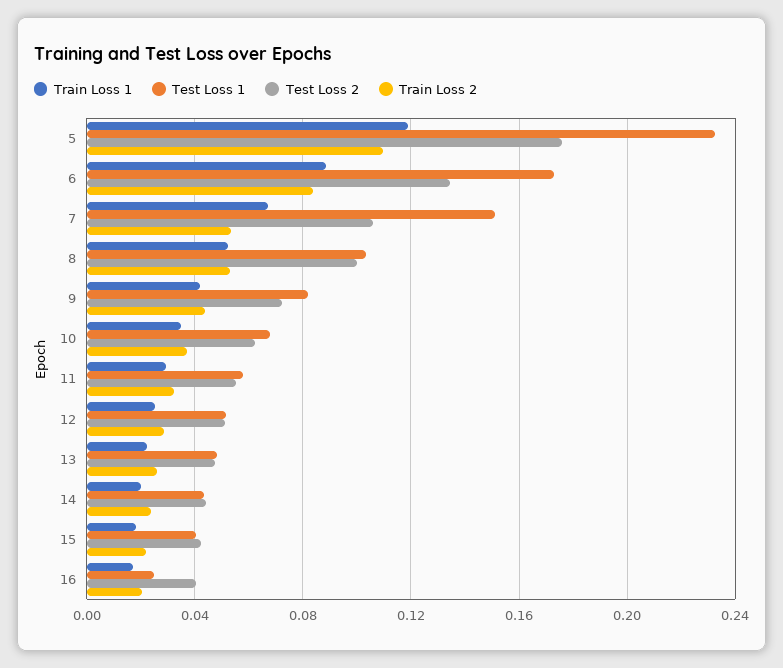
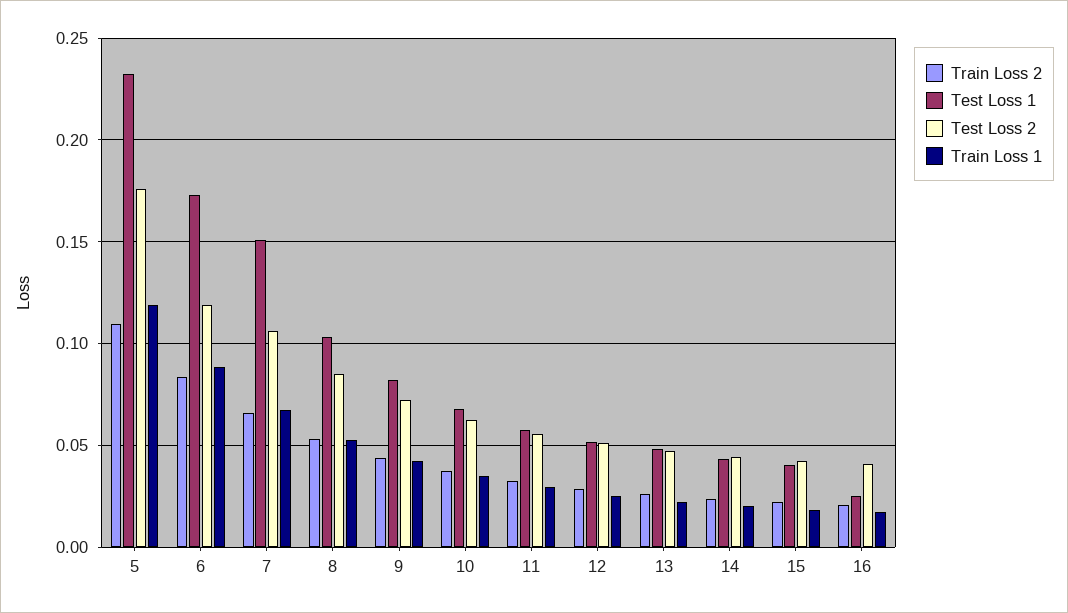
Test Loss 2, 6: 0.135 -> 0.12
Train Loss 2, 7: 0.055 -> 0.065
Test Loss 2, 8: 0.1 -> 0.085

